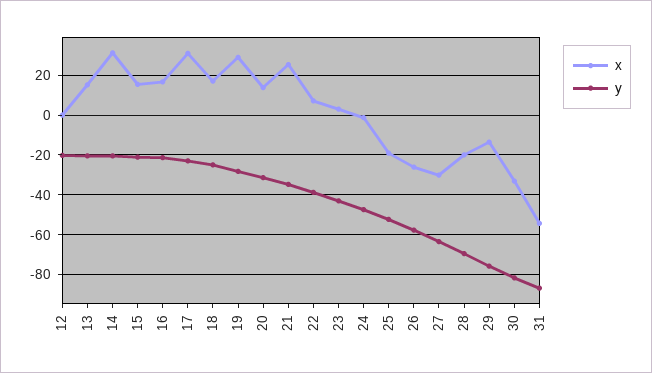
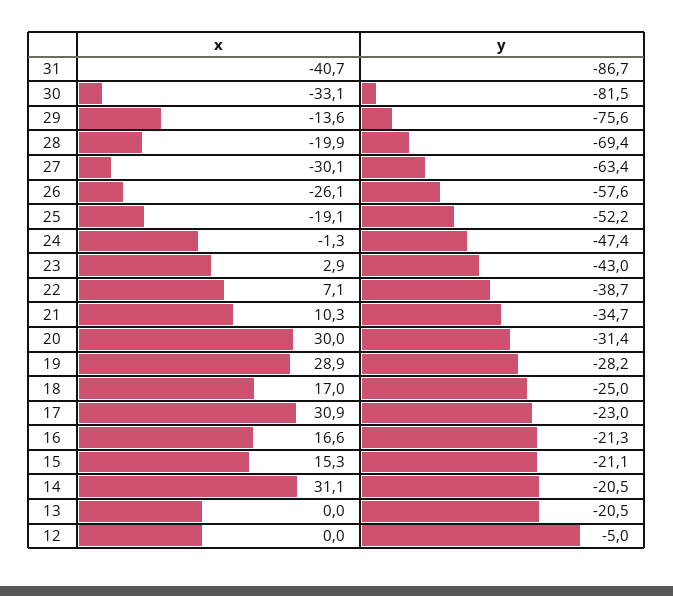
y, 12: -20 -> -5
x, 13: 15 -> 0
x, 20: 15 -> 30
x, 21: 25 -> 10.3
x, 31: -55 -> -40.7

